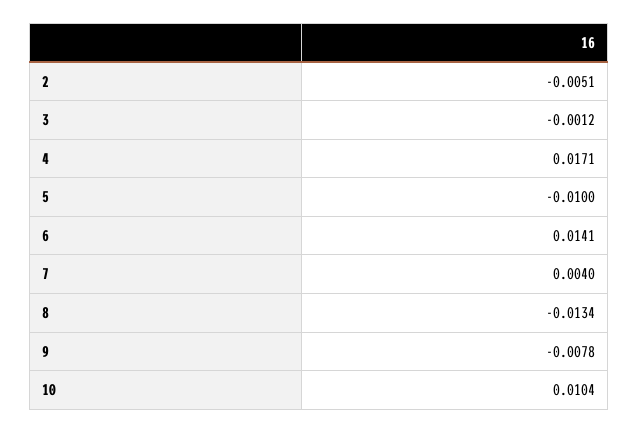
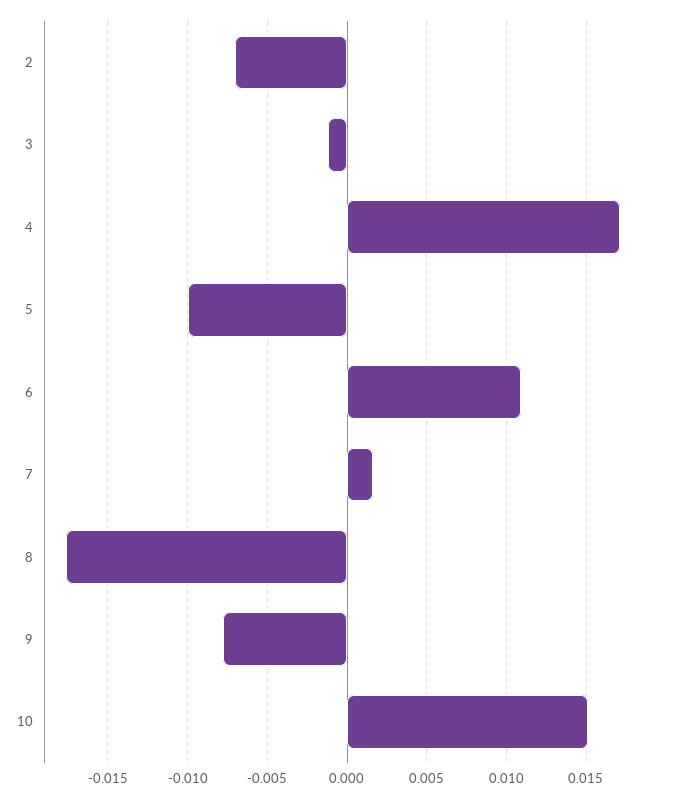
2: -0.0051 -> -0.007
6: 0.0141 -> 0.011
7: 0.004 -> 0.0015
8: -0.0134 -> -0.0175
10: 0.0104 -> 0.015

